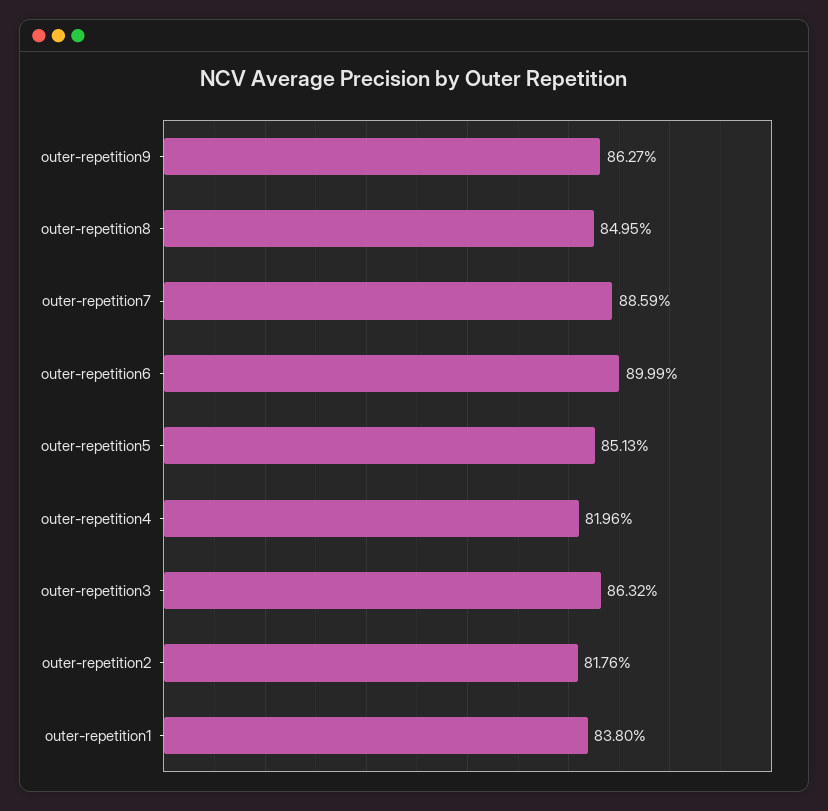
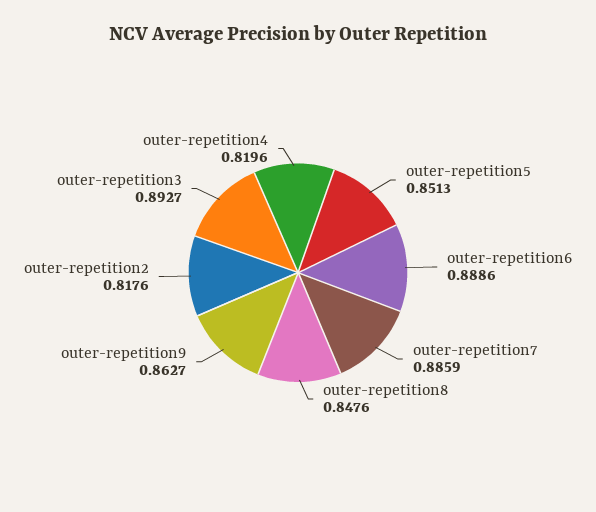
outer-repetition8: 0.8495 -> 0.8476
outer-repetition6: 0.8999 -> 0.8886
outer-repetition3: 0.8632 -> 0.8927
outer-repetition1: 0.838 -> none

